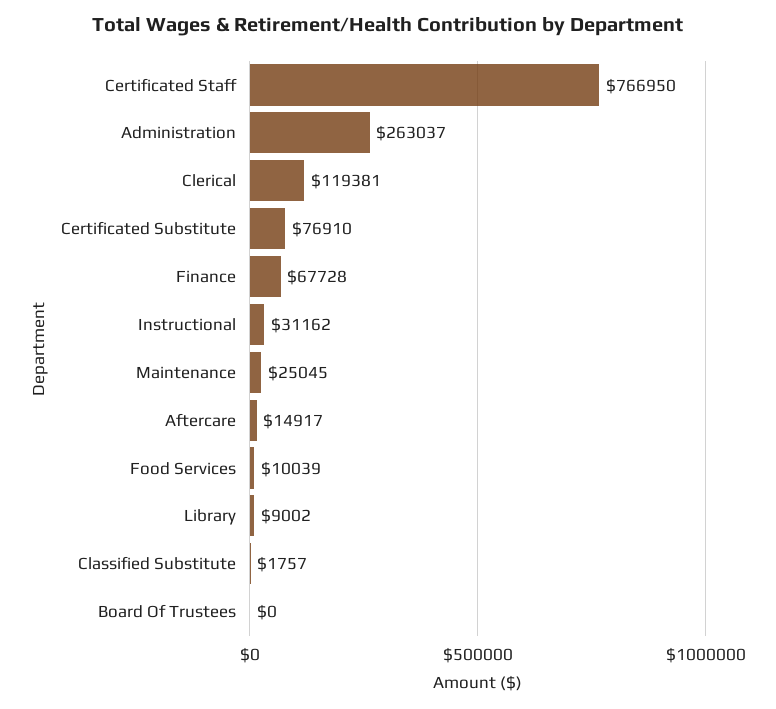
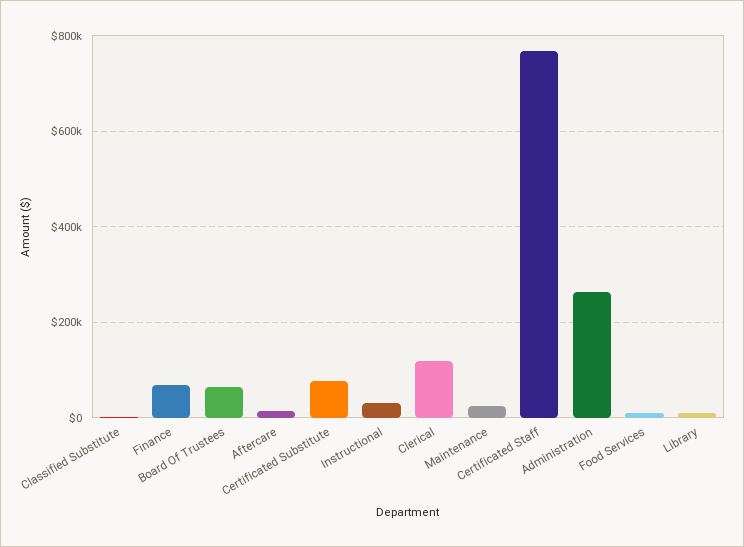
Board Of Trustees: 0 -> 60000

